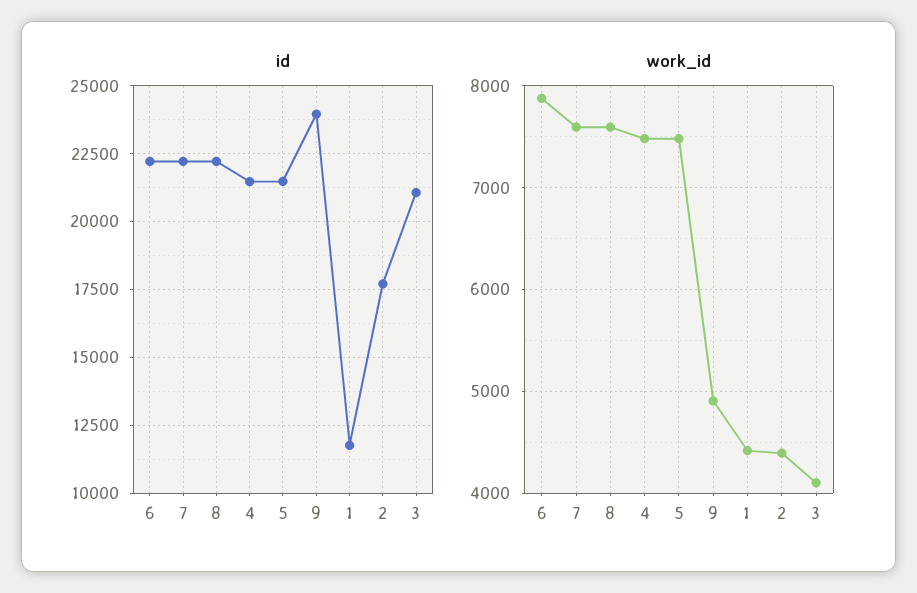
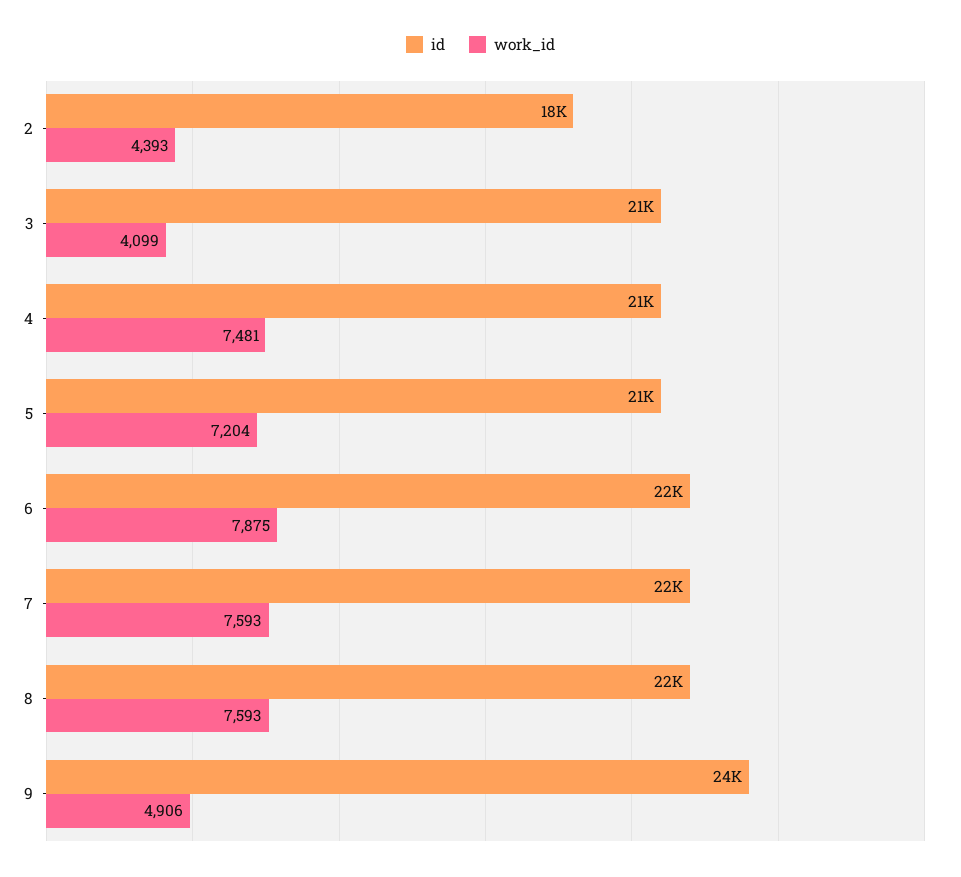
id, 1: 11750 -> none
work_id, 5: 7500 -> 7204
work_id, 1: 4400 -> none

